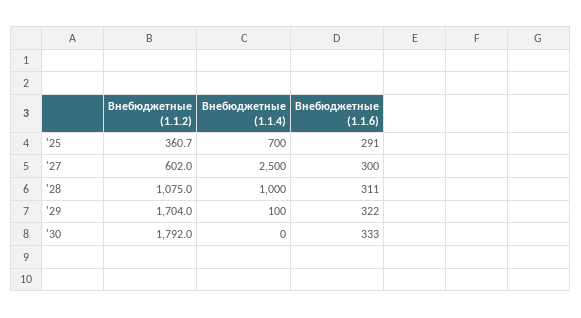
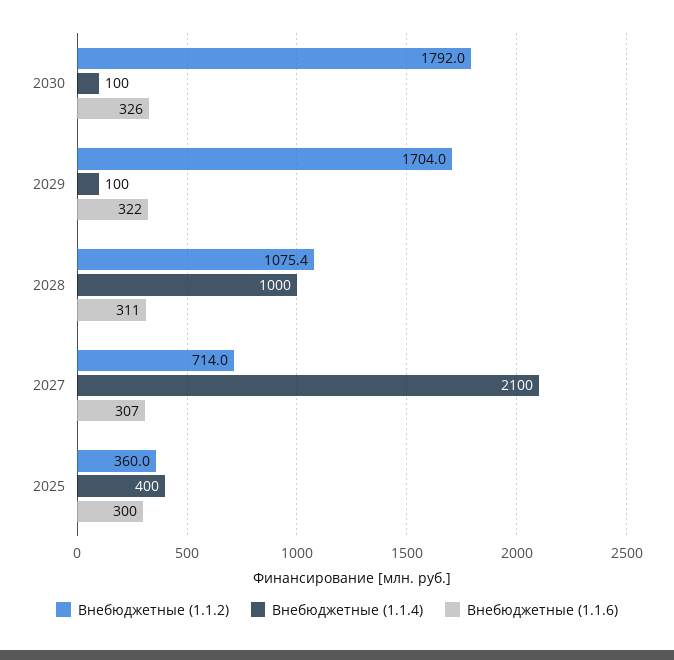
Внебюджетные (1.1.2), '25: 360.7 -> 360
Внебюджетные (1.1.4), '25: 700 -> 400
Внебюджетные (1.1.6), '25: 291 -> 300
Внебюджетные (1.1.2), '27: 602 -> 714
Внебюджетные (1.1.4), '27: 2500 -> 2100
Внебюджетные (1.1.6), '27: 300 -> 307
Внебюджетные (1.1.2), '28: 1075 -> 1075.4
Внебюджетные (1.1.4), '30: 0 -> 100
Внебюджетные (1.1.6), '30: 333 -> 326

